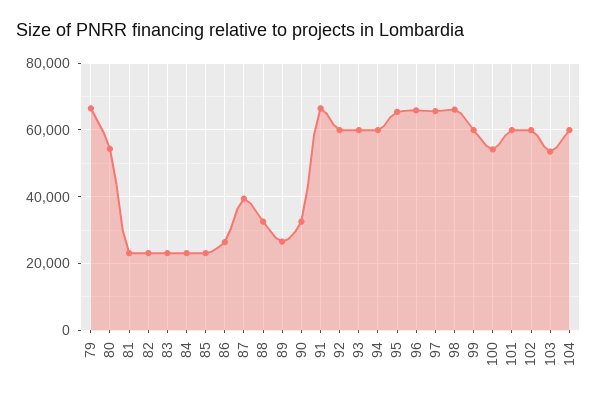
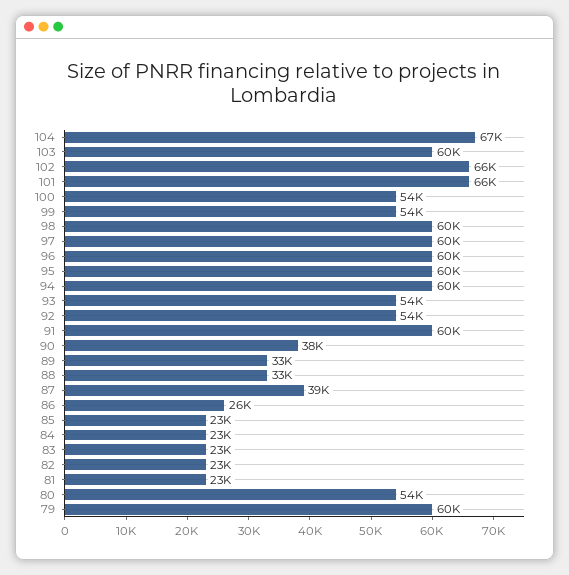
79: 66000 -> 60000
89: 26000 -> 33000
90: 32000 -> 38000
91: 66000 -> 60000
92: 60000 -> 54000
93: 60000 -> 54000
95: 66000 -> 60000
96: 66000 -> 60000
97: 66000 -> 60000
98: 66000 -> 60000
99: 60000 -> 54000
101: 60000 -> 66000
102: 60000 -> 66000
103: 54000 -> 60000
104: 60000 -> 67000

